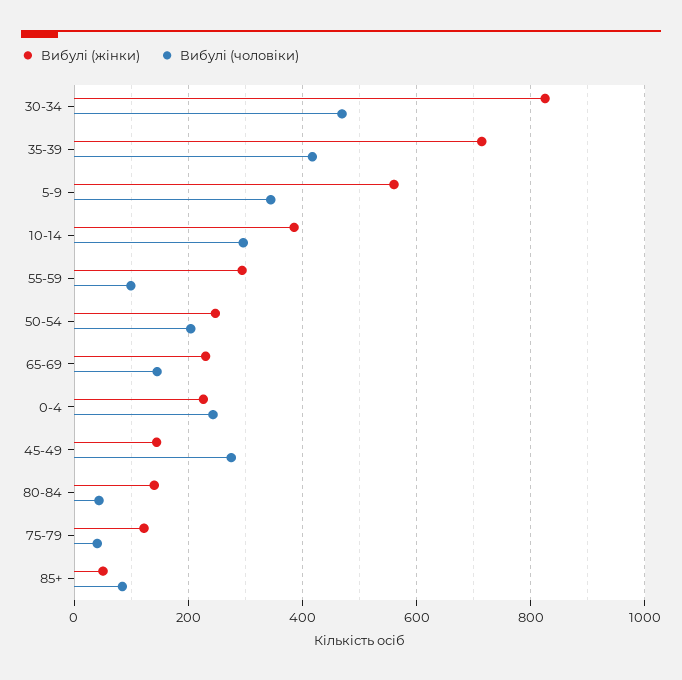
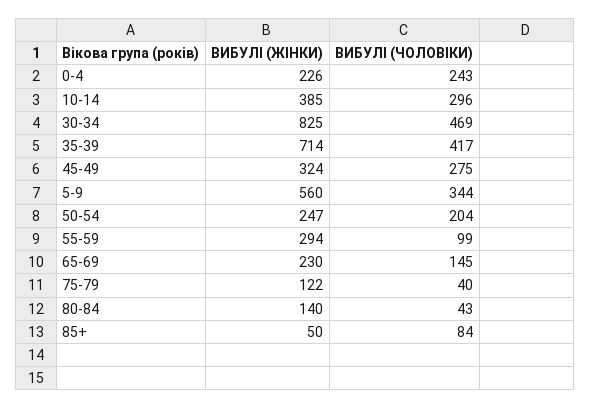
Вибулі (жінки), 45-49: 140 -> 324

